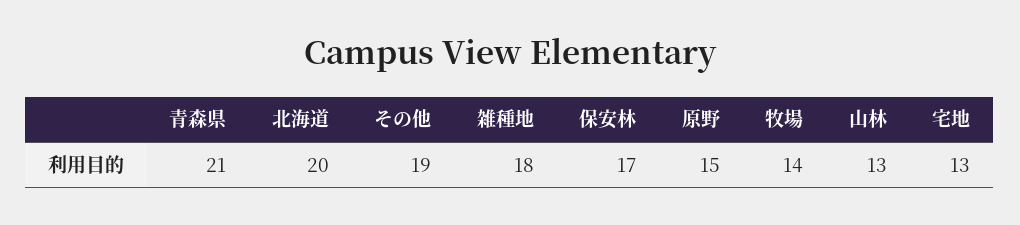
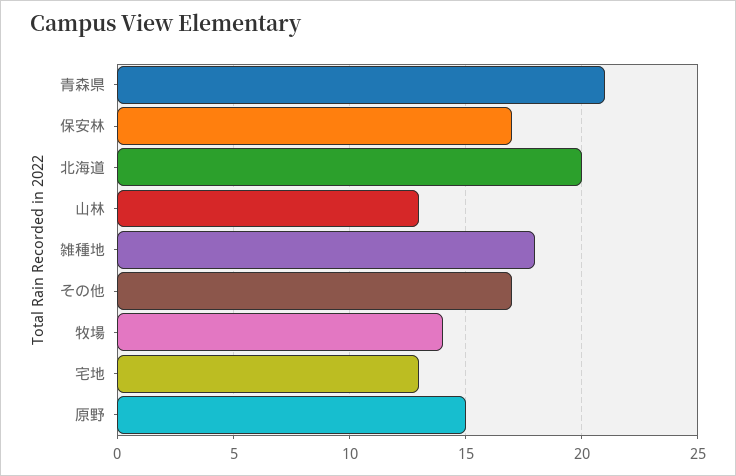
その他: 19 -> 17

